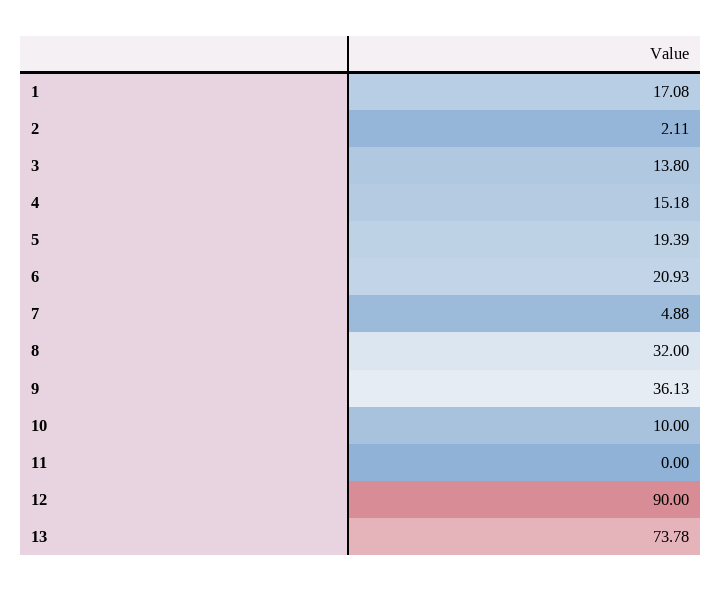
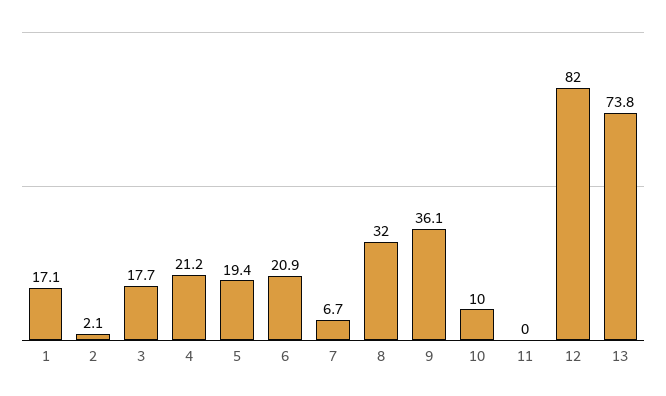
3: 13.8 -> 17.7
4: 15.18 -> 21.2
7: 4.88 -> 6.7
12: 90 -> 82

